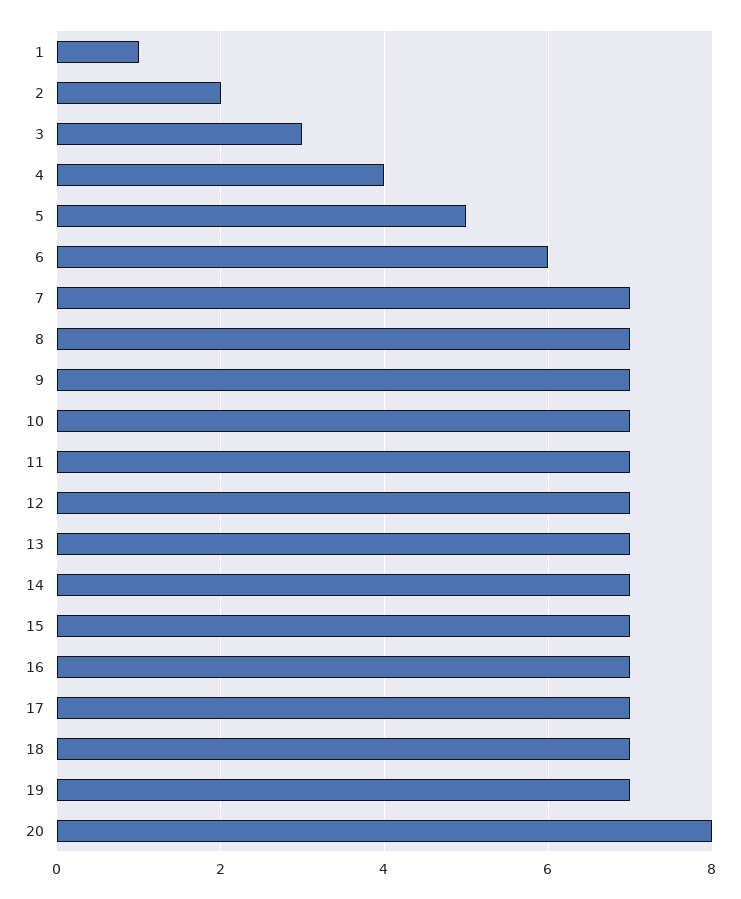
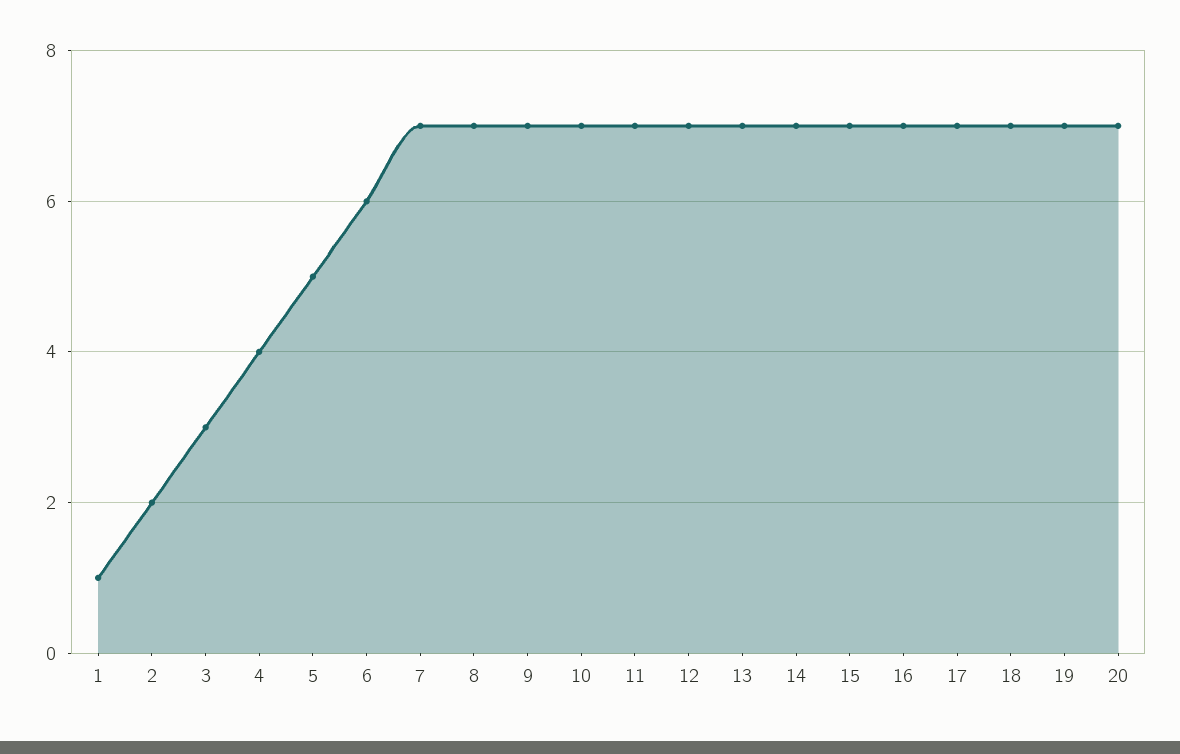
20: 8 -> 7

